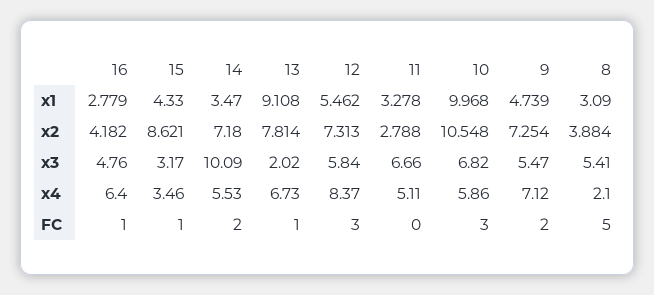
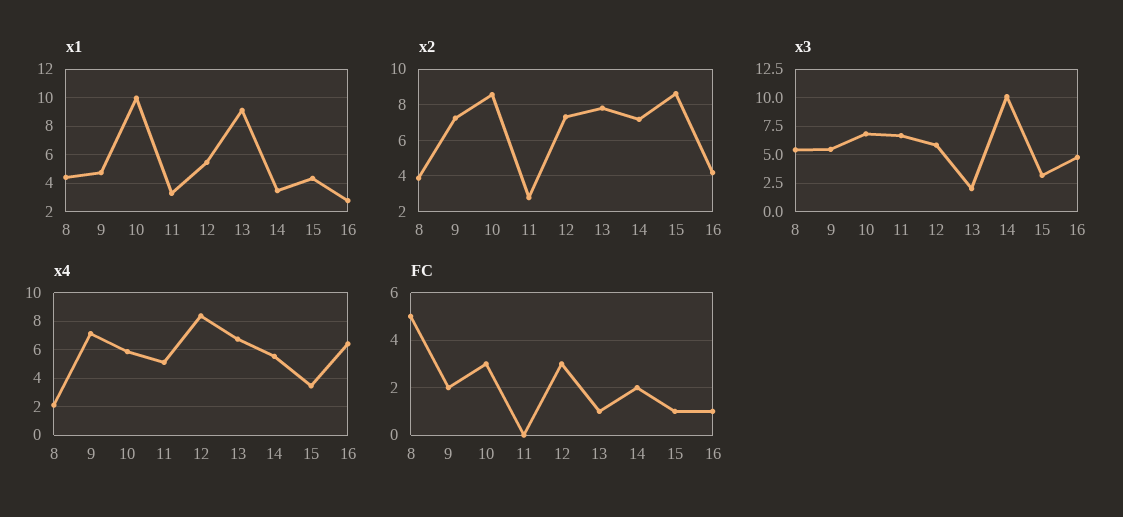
x1, 8: 3.09 -> 4.5
x2, 10: 10.548 -> 8.5

